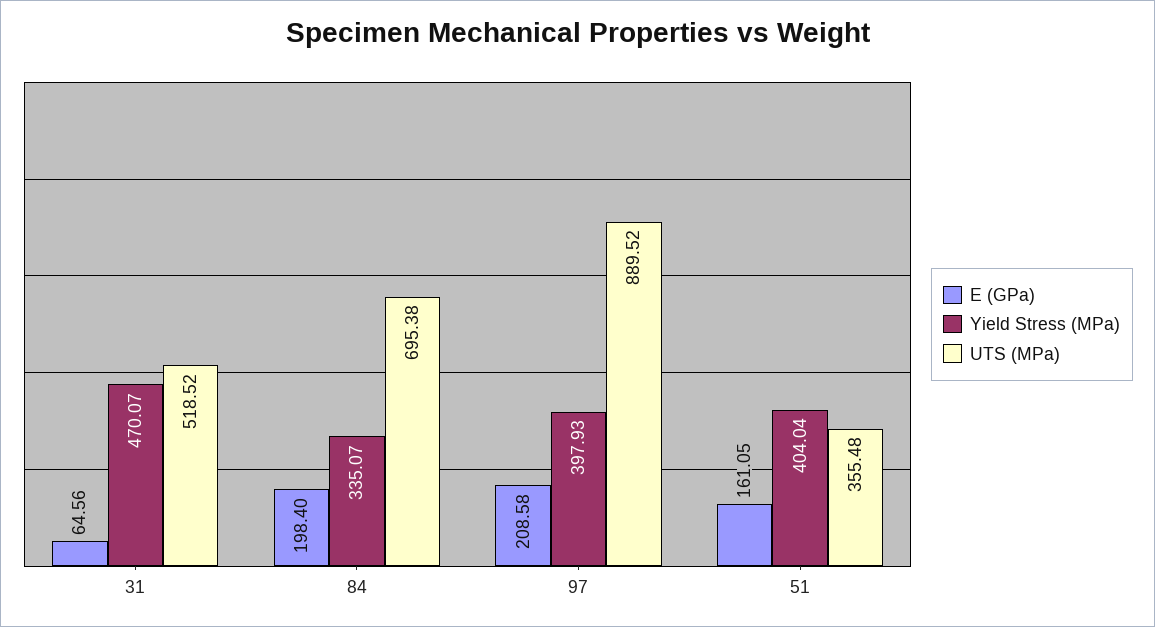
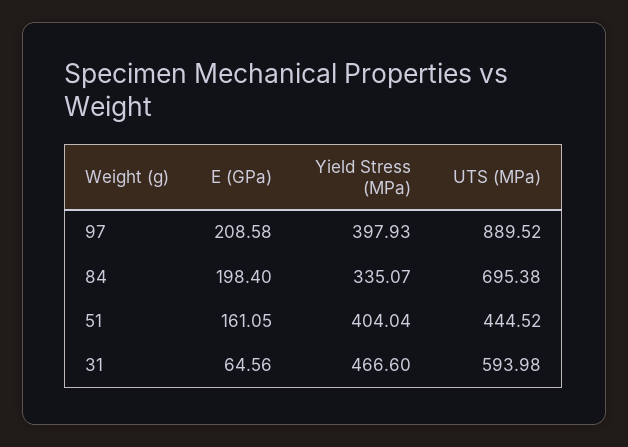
Yield Stress (MPa), 31: 470.07 -> 466.6
UTS (MPa), 31: 518.52 -> 593.98
UTS (MPa), 51: 355.48 -> 444.52

